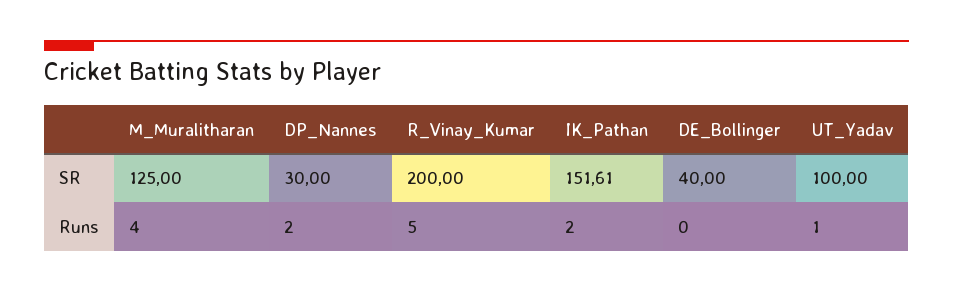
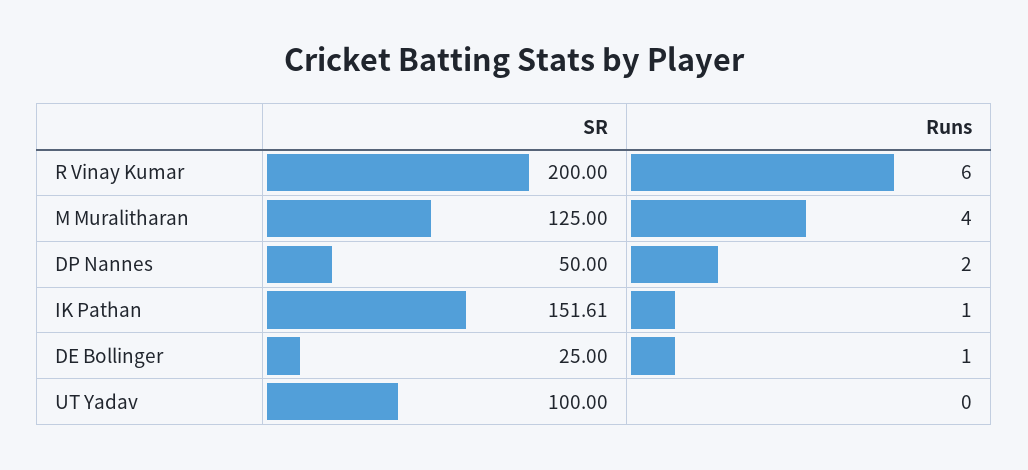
DP_Nannes, SR: 30 -> 50
DE_Bollinger, SR: 40 -> 25
R_Vinay_Kumar, Runs: 5 -> 6
IK_Pathan, Runs: 2 -> 1
DE_Bollinger, Runs: 0 -> 1
UT_Yadav, Runs: 1 -> 0

